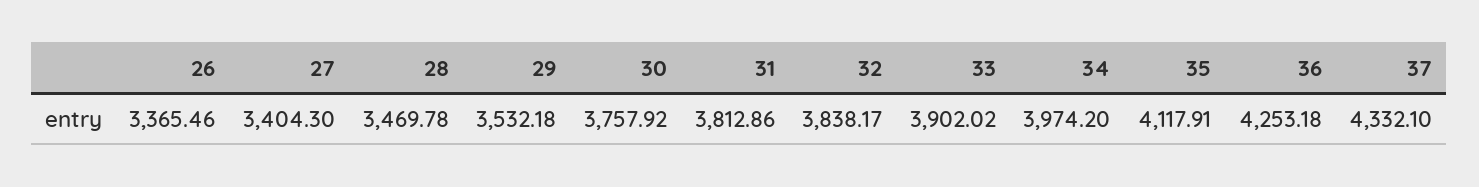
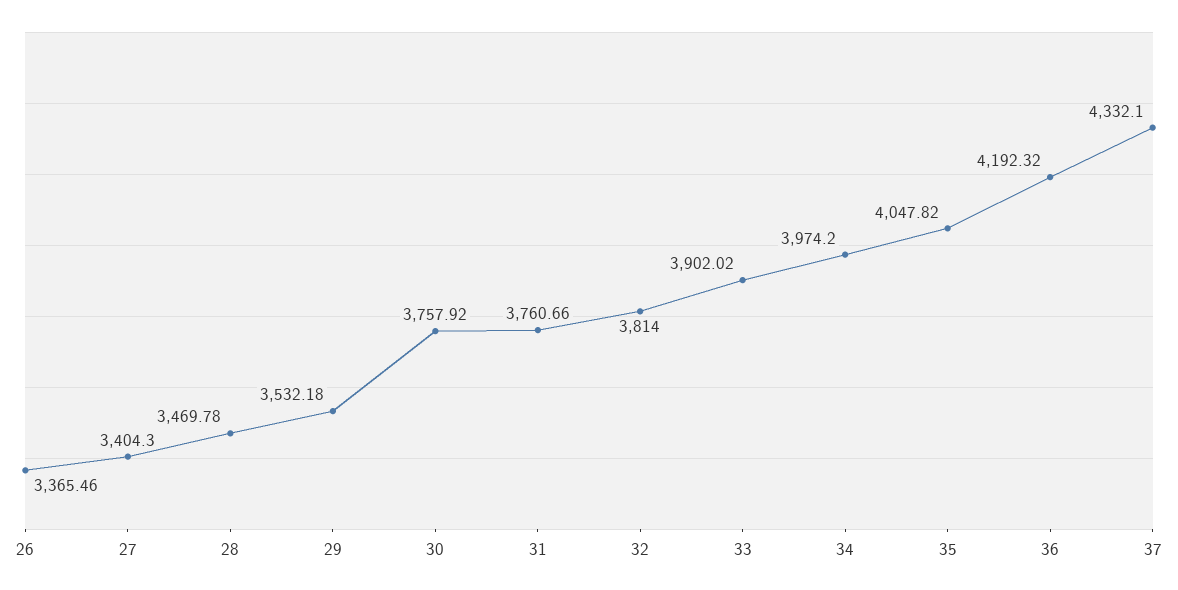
31: 3812.86 -> 3760.66
32: 3838.17 -> 3814
35: 4117.91 -> 4047.82
36: 4253.18 -> 4192.32

